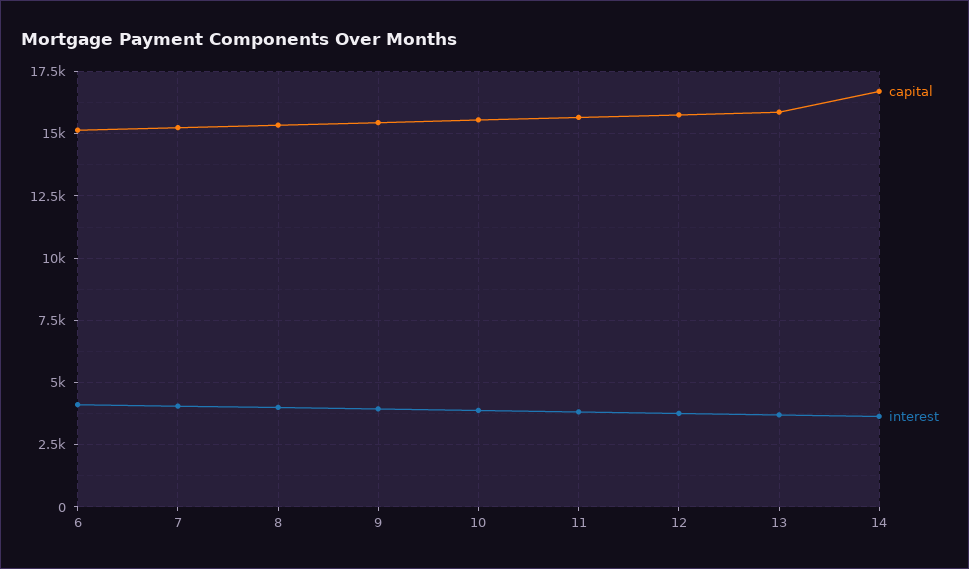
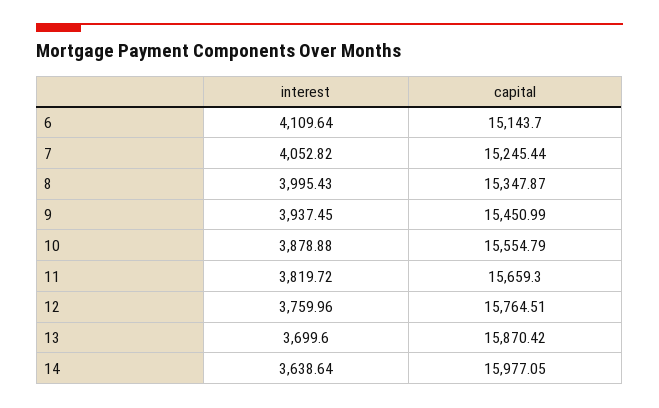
capital, 14: 16750 -> 15977.05

